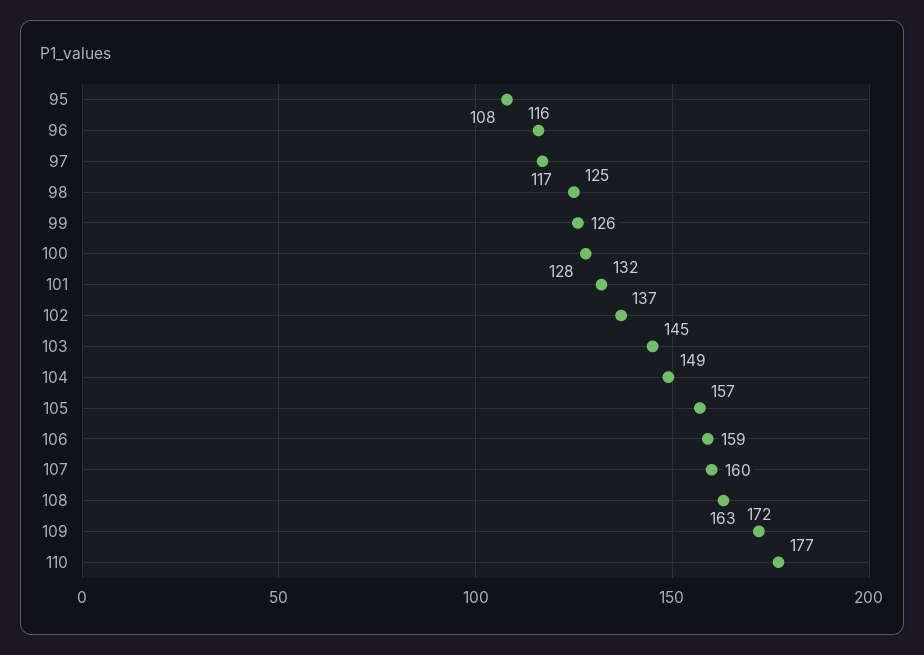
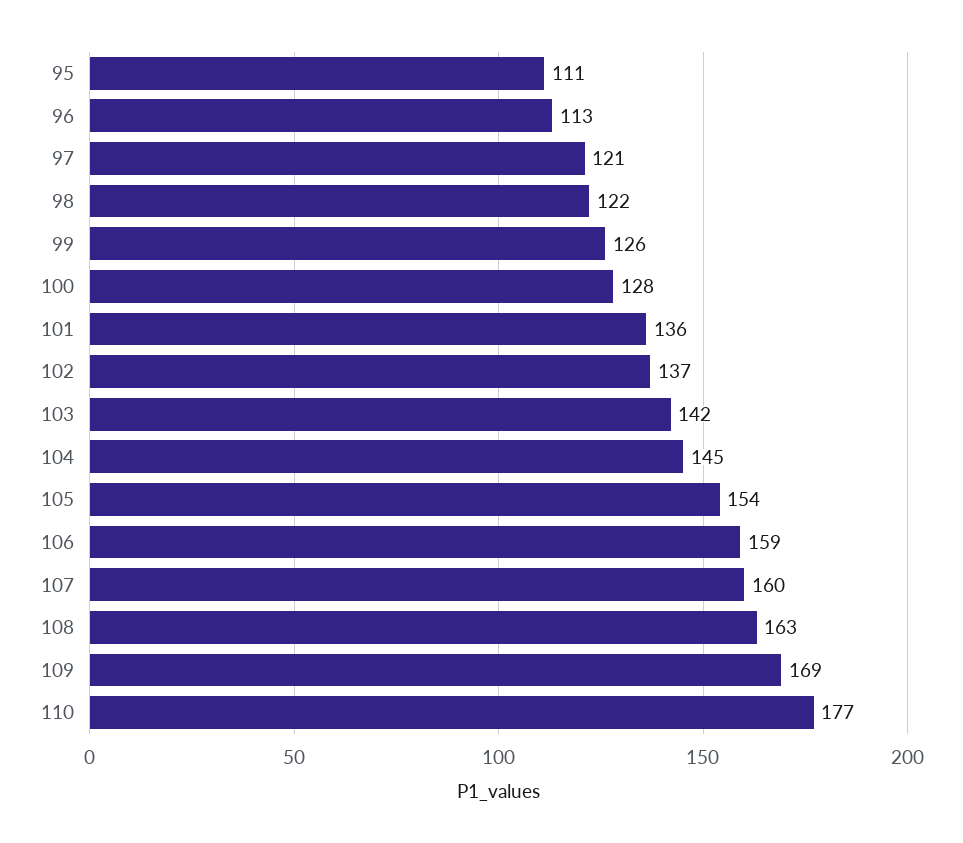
95: 108 -> 111
96: 116 -> 113
97: 117 -> 121
98: 125 -> 122
101: 132 -> 136
103: 145 -> 142
104: 149 -> 145
105: 157 -> 154
109: 172 -> 169

